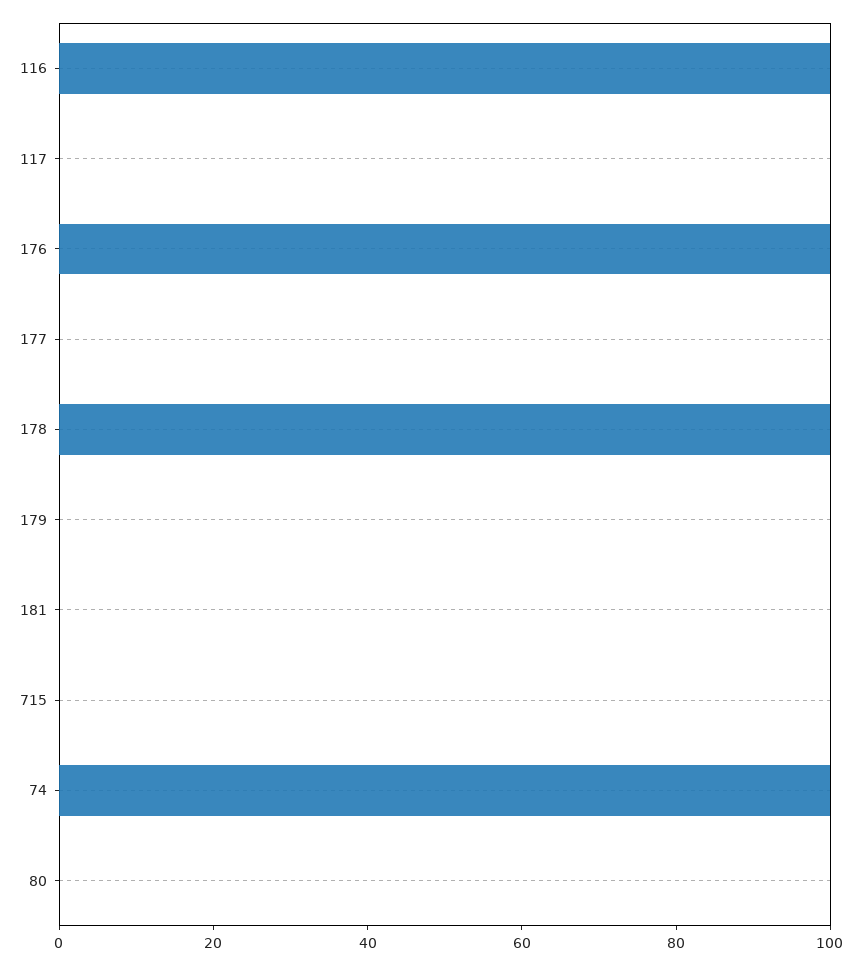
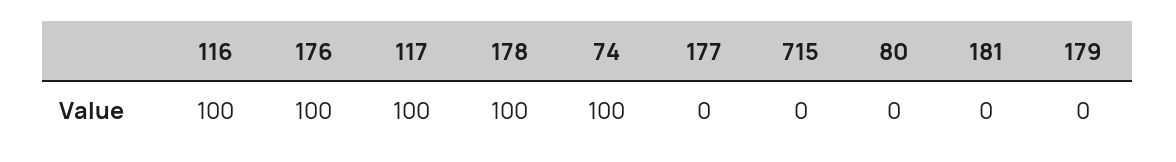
117: 0 -> 100

